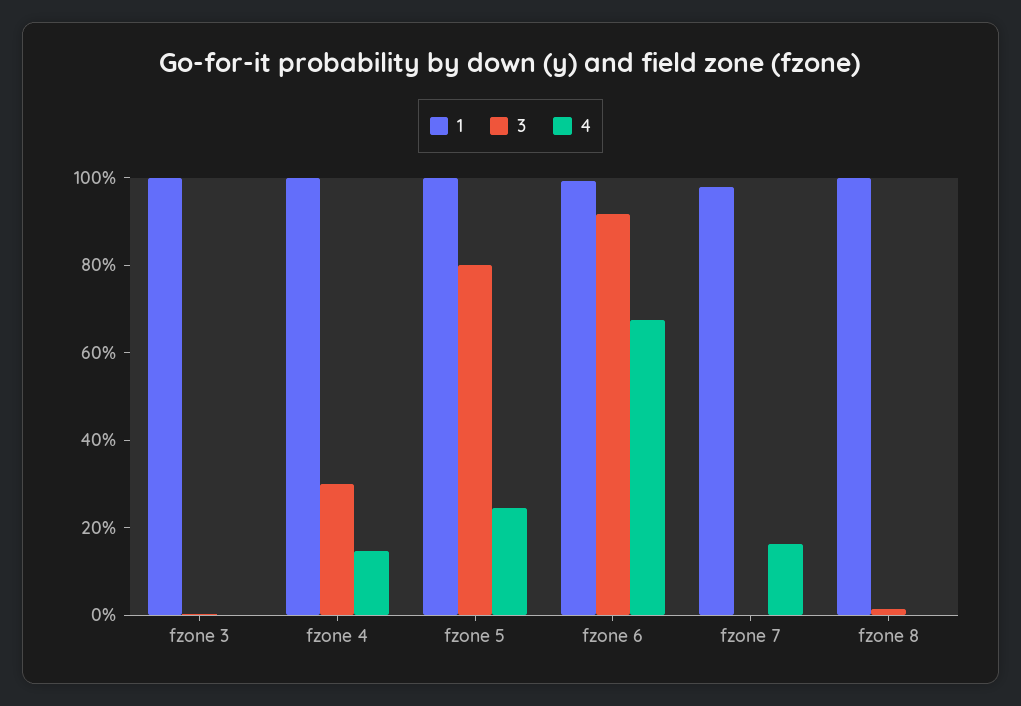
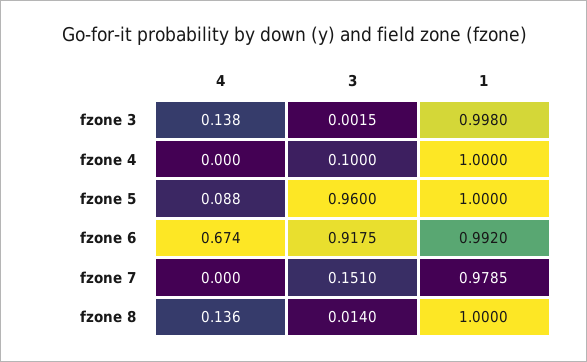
4, fzone 3: 0 -> 0.138
3, fzone 4: 0.3 -> 0.1
4, fzone 4: 0.15 -> 0
3, fzone 5: 0.8 -> 0.96
4, fzone 5: 0.25 -> 0.088
3, fzone 7: 0 -> 0.151
4, fzone 7: 0.15 -> 0
4, fzone 8: 0 -> 0.136

